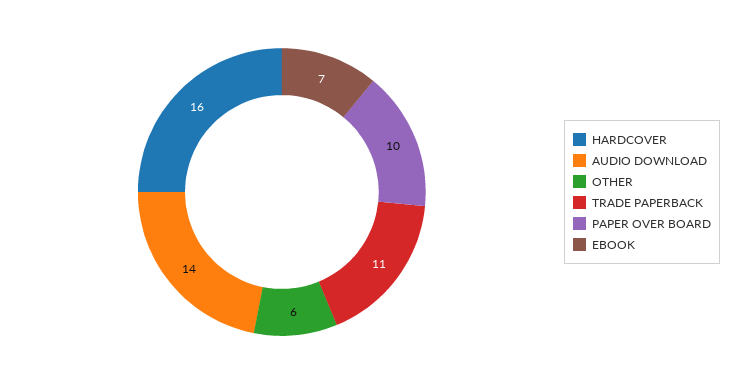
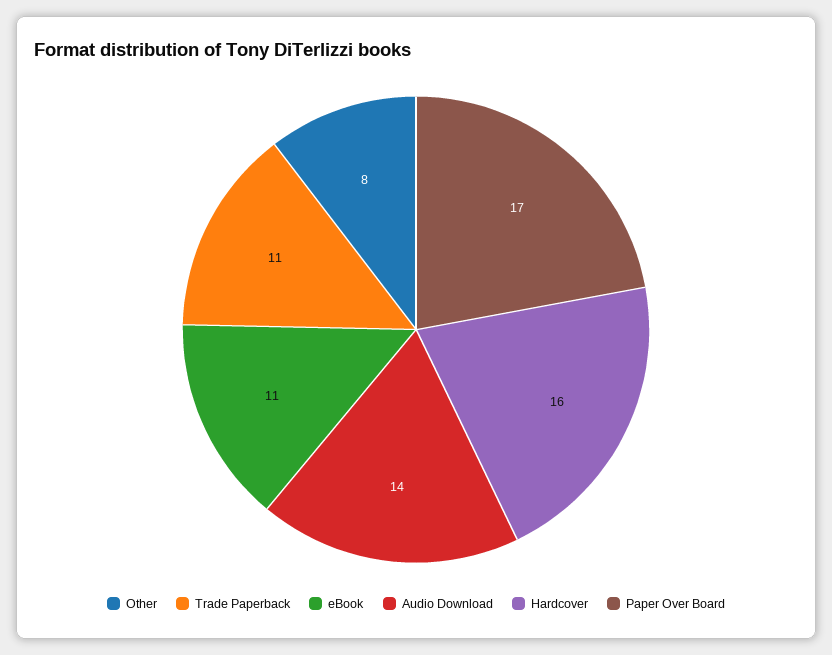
OTHER: 6 -> 8
PAPER OVER BOARD: 10 -> 17
EBOOK: 7 -> 11

